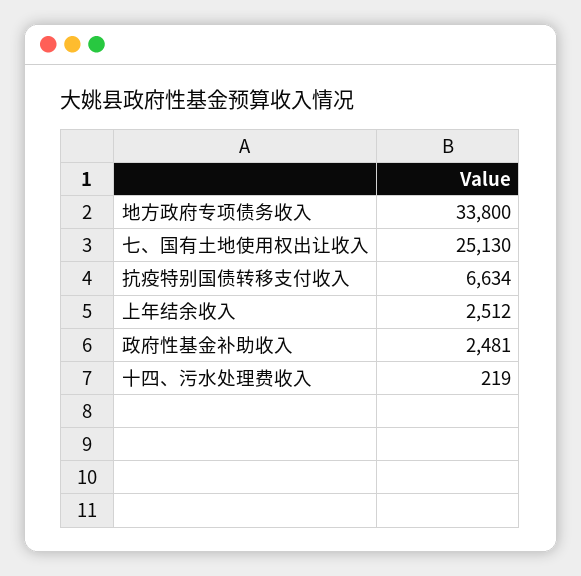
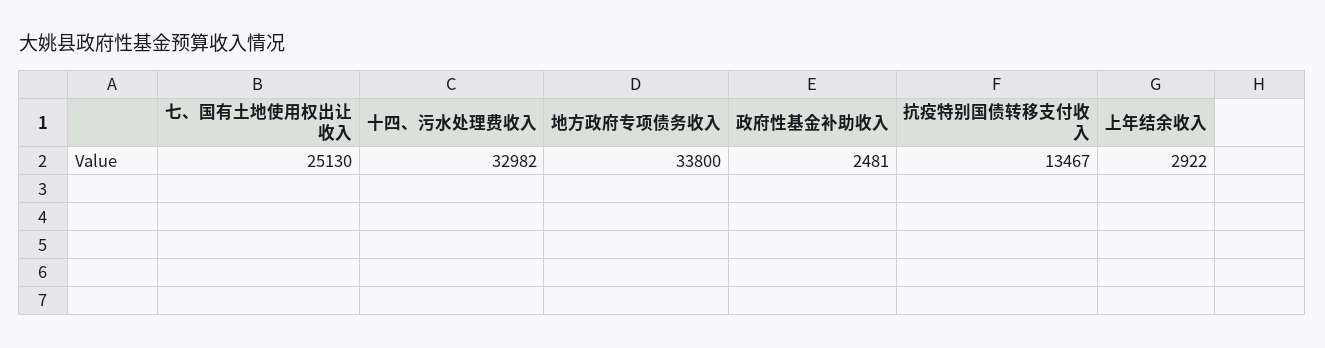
抗疫特别国债转移支付收入: 6634 -> 13467
上年结余收入: 2512 -> 2922
十四、污水处理费收入: 219 -> 32982

